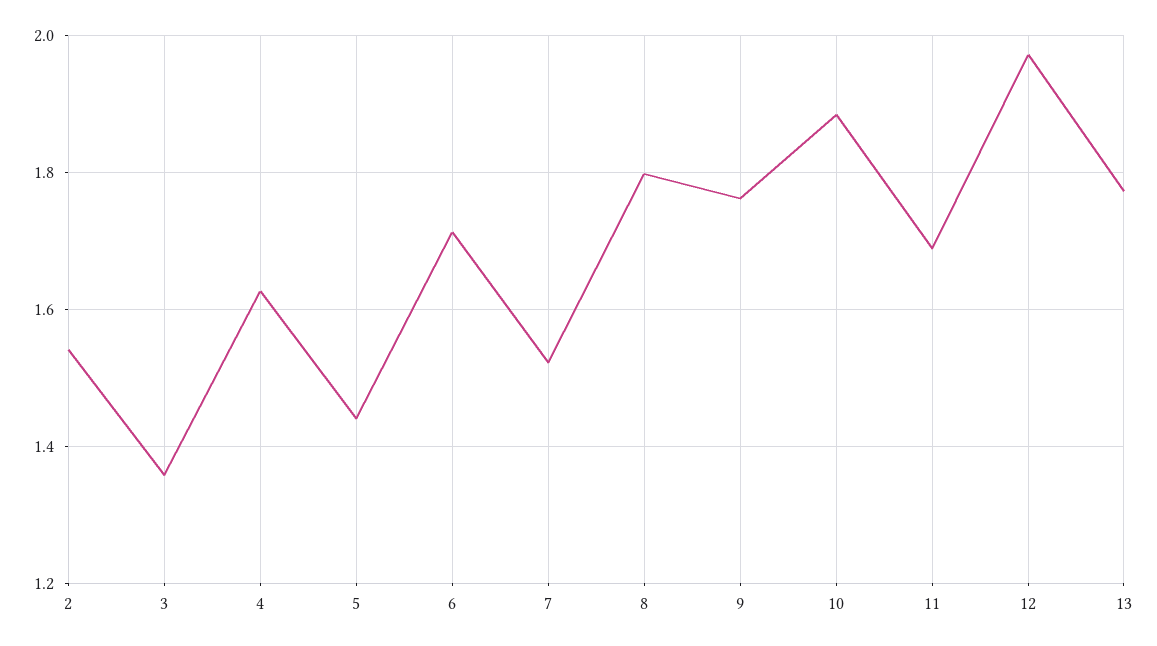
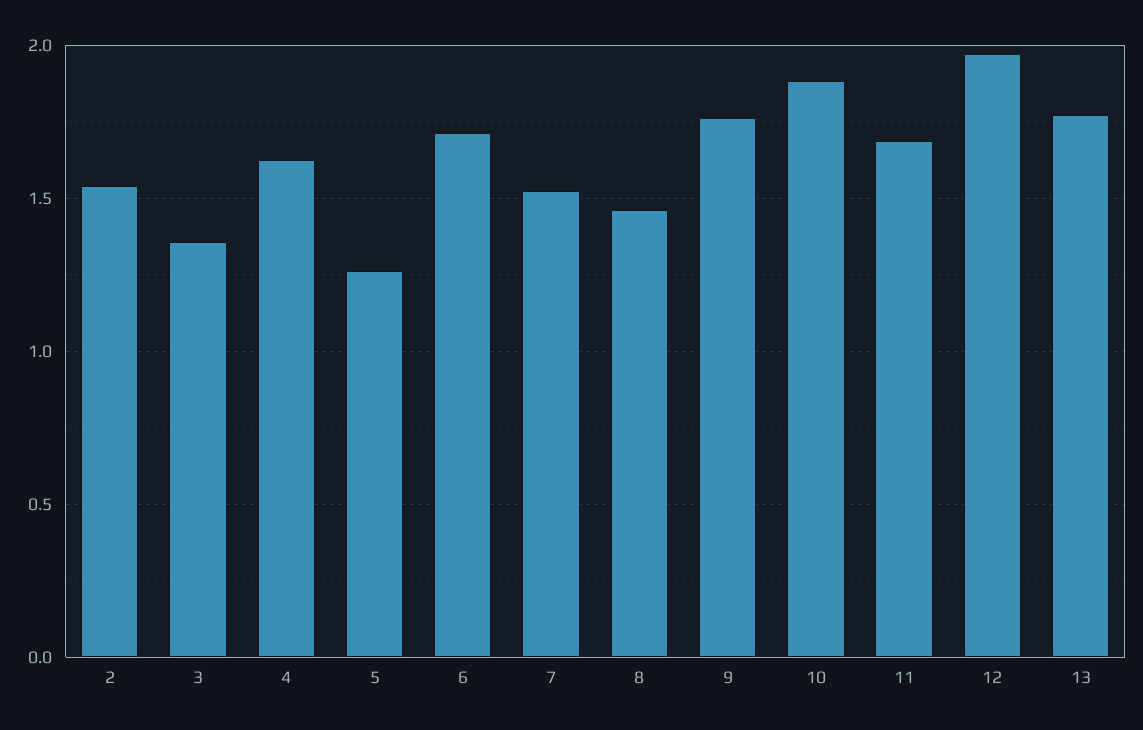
5: 1.44 -> 1.25
8: 1.8 -> 1.45

